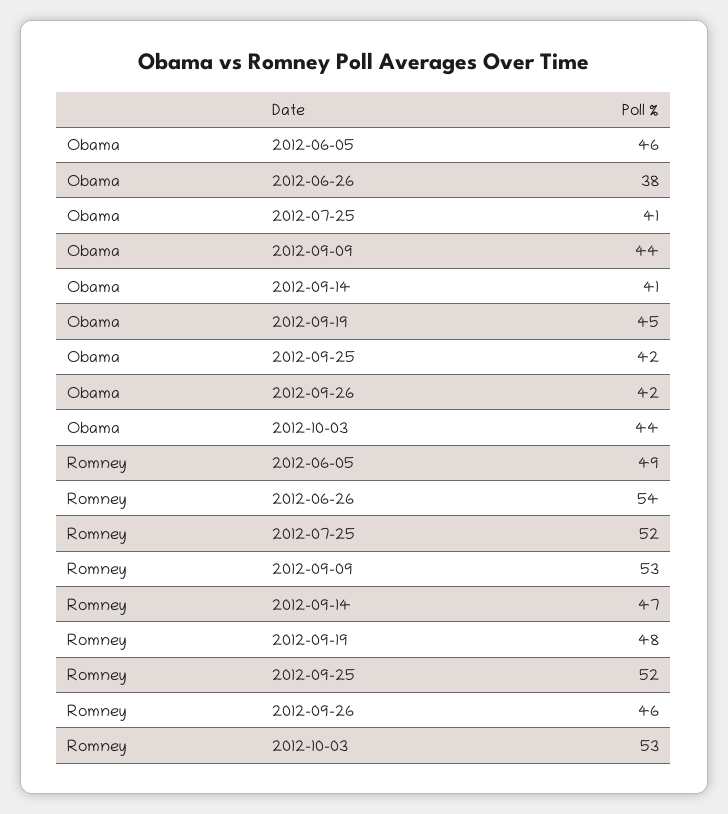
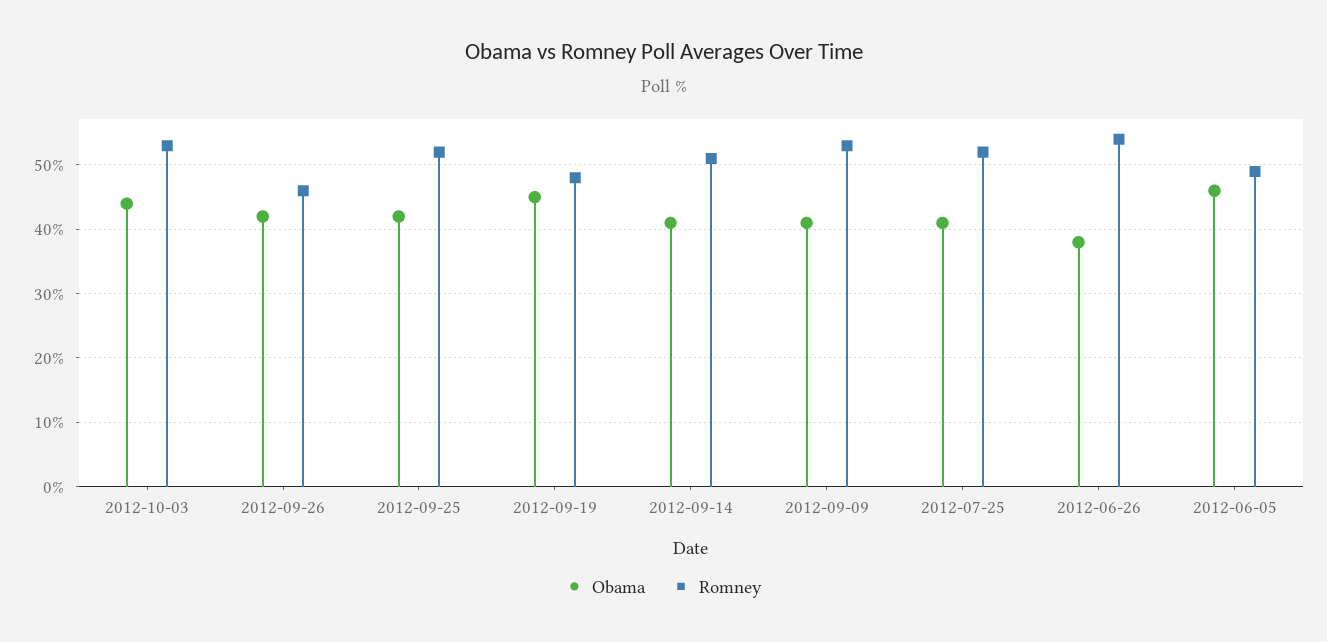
Obama, 2012-09-09: 44 -> 41
Romney, 2012-09-14: 47 -> 51

